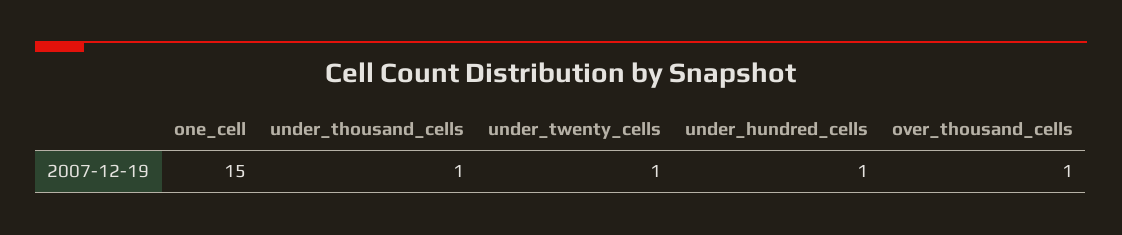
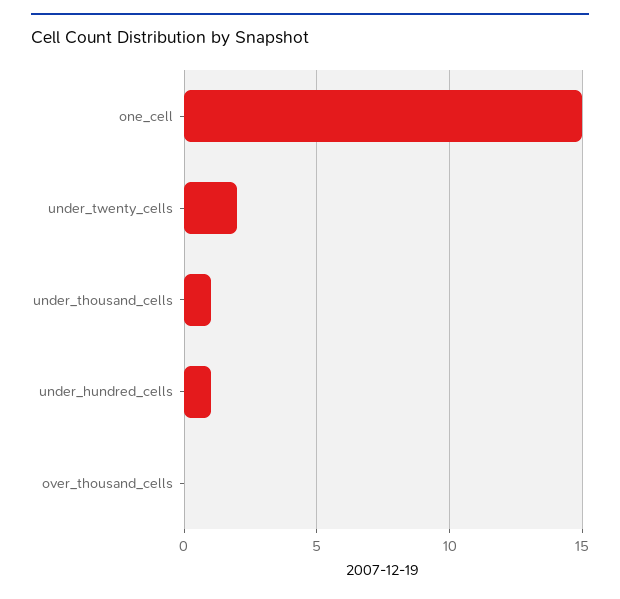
under_twenty_cells: 1 -> 2
over_thousand_cells: 1 -> 0

